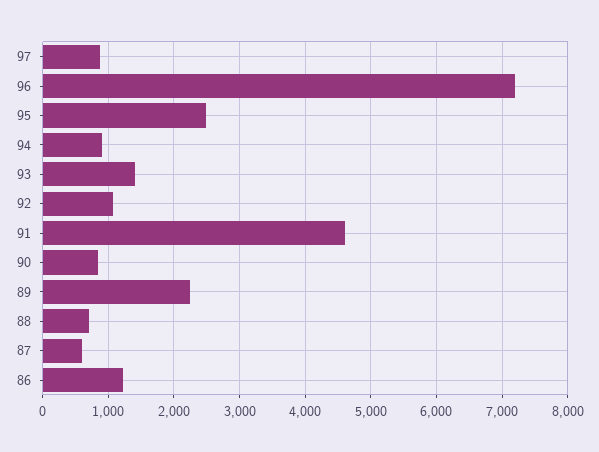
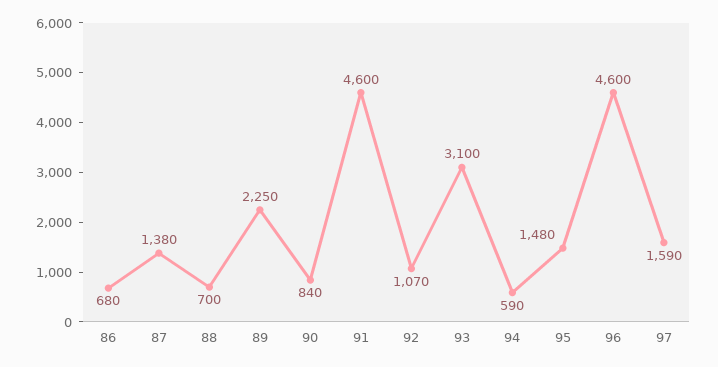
97: 900 -> 1590
96: 7200 -> 4600
95: 2500 -> 1480
94: 900 -> 590
93: 1400 -> 3100
87: 600 -> 1380
86: 1200 -> 680

